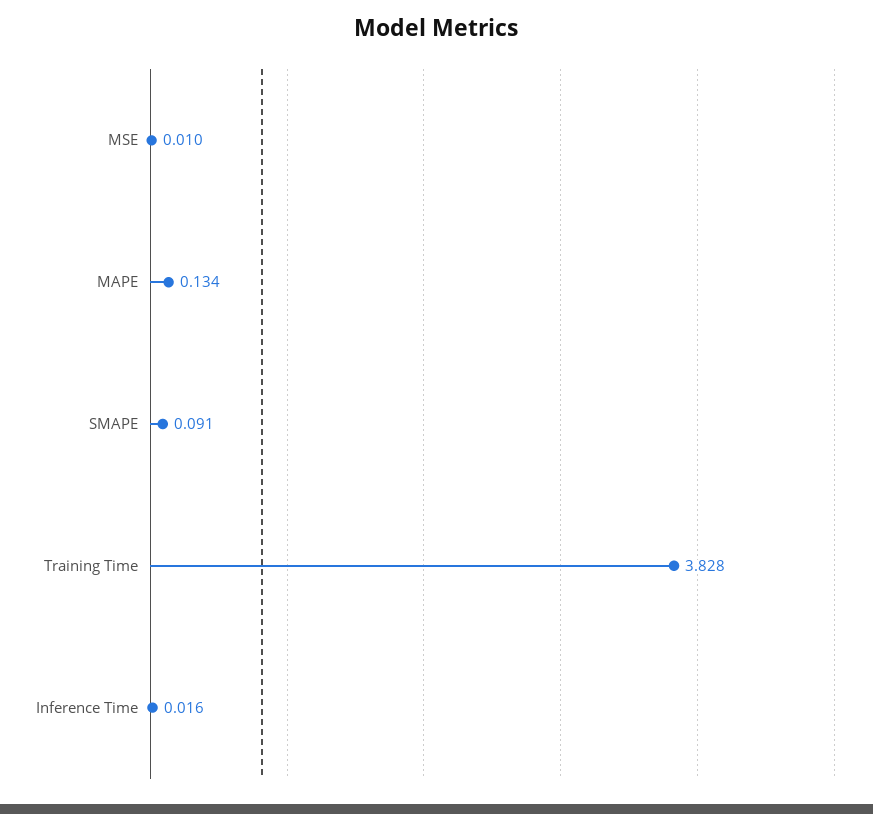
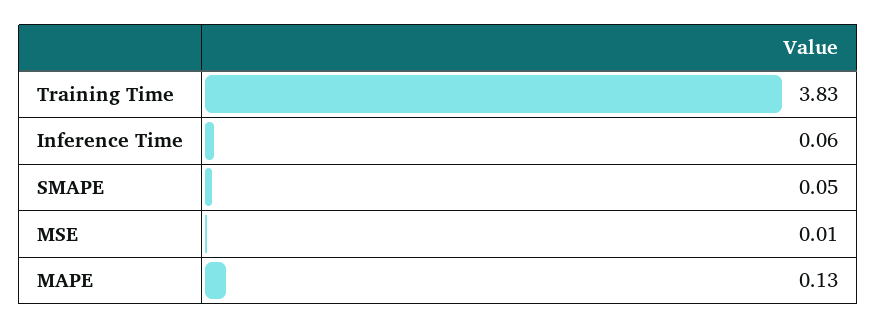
SMAPE: 0.091 -> 0.05
Inference Time: 0.016 -> 0.06

